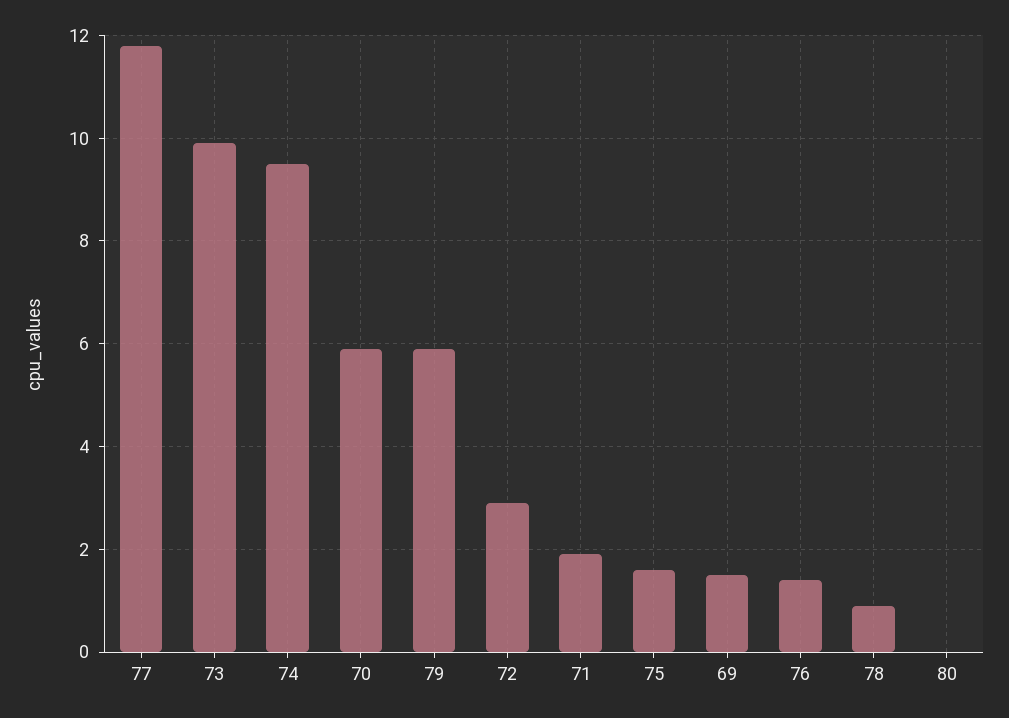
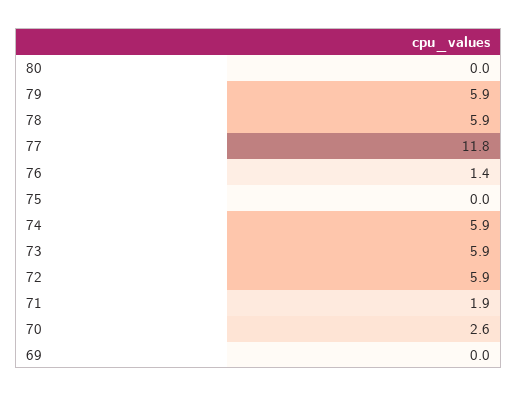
73: 10 -> 5.9
74: 9.5 -> 5.9
70: 6 -> 2.6
72: 3 -> 5.9
75: 1.5 -> 0
69: 1.5 -> 0
78: 1 -> 5.9

